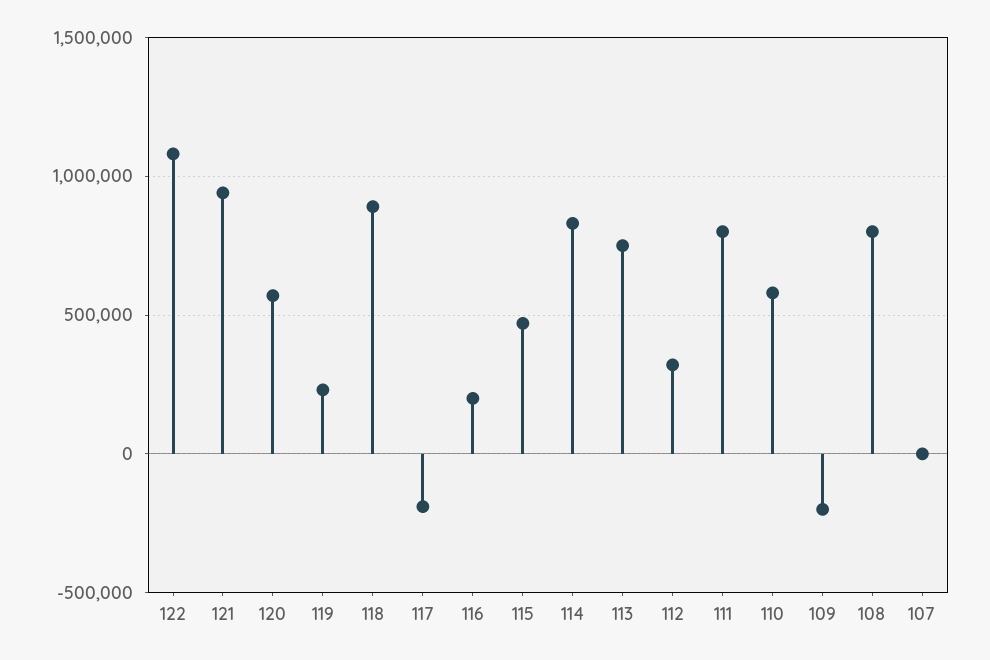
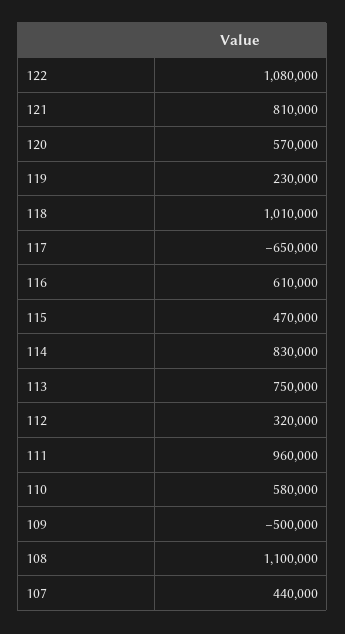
121: 950000 -> 810000
118: 900000 -> 1010000
117: -200000 -> -650000
116: 200000 -> 610000
111: 800000 -> 960000
109: -200000 -> -500000
108: 800000 -> 1100000
107: 0 -> 440000

